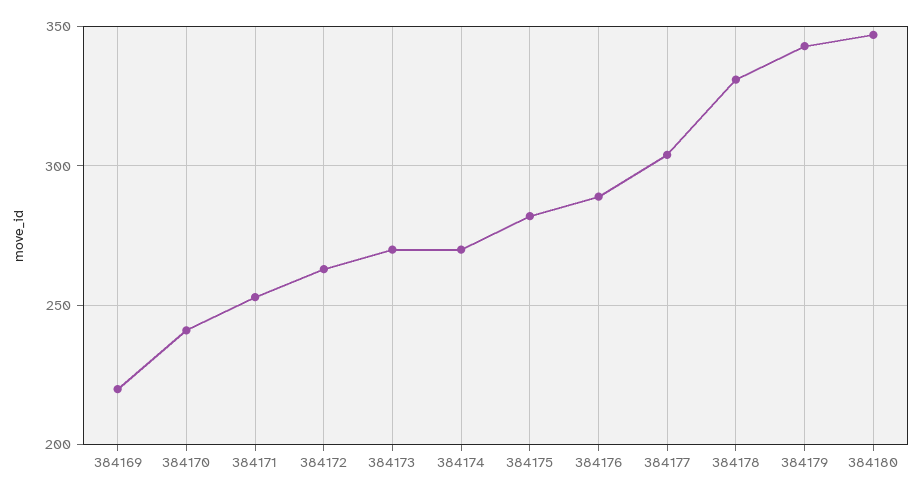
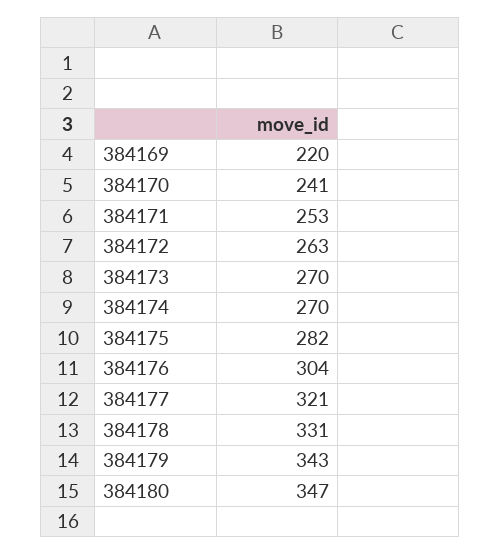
384176: 290 -> 304
384177: 305 -> 321

